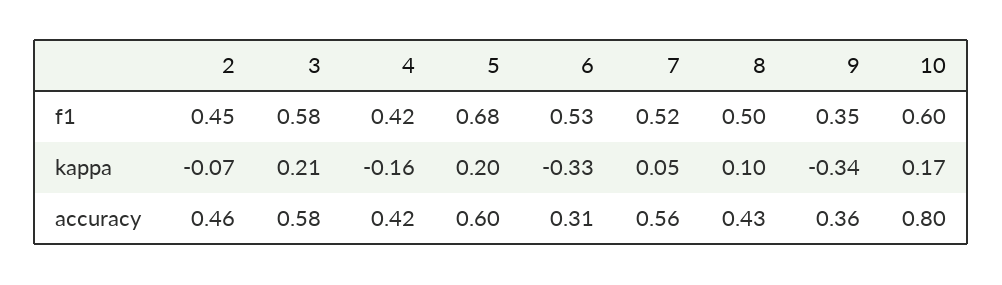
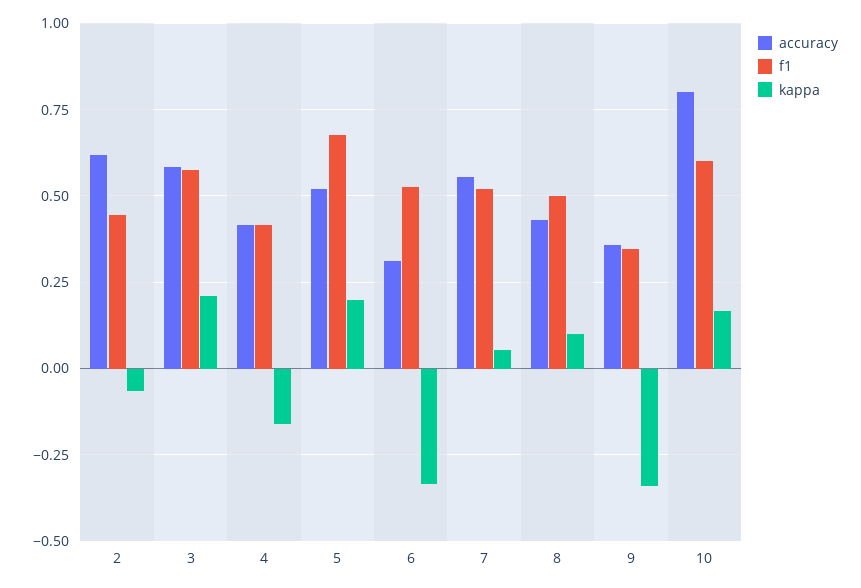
accuracy, 2: 0.46 -> 0.625
accuracy, 5: 0.6 -> 0.525

